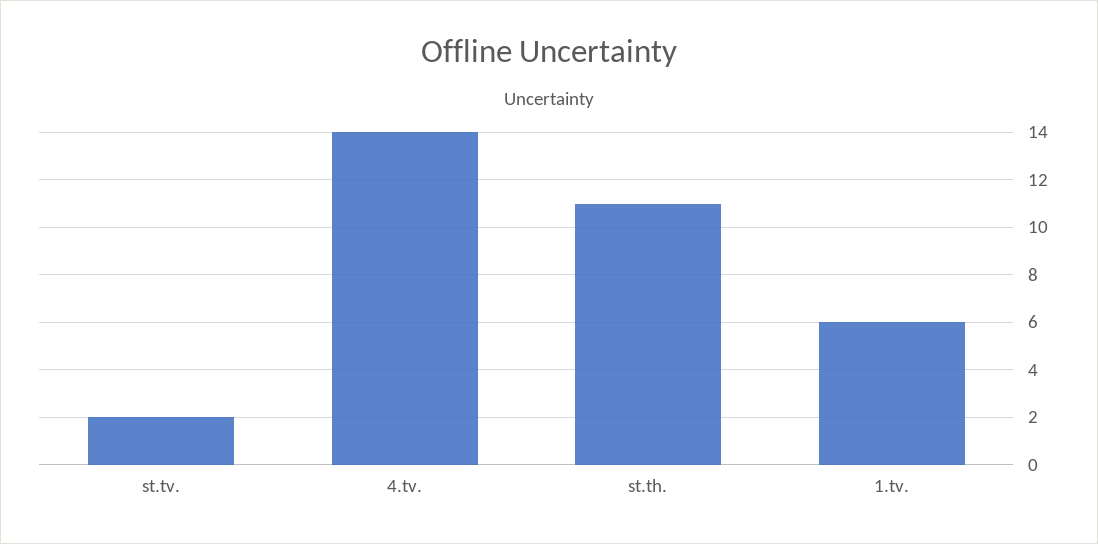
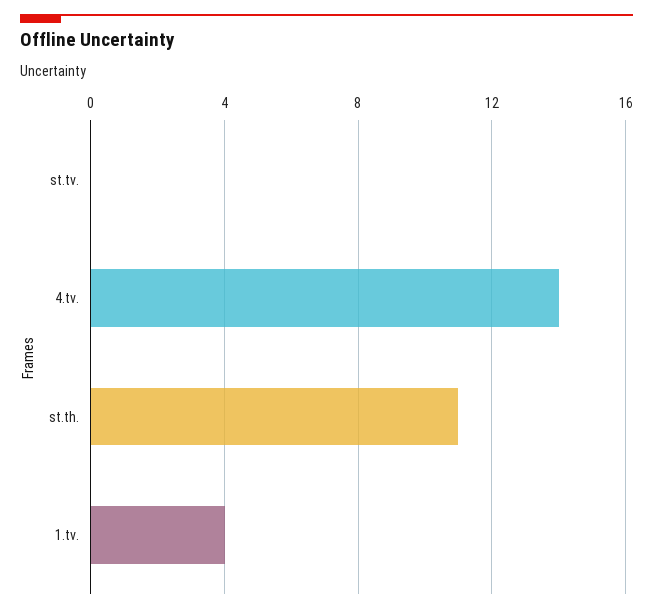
st.tv.: 2 -> 0
1.tv.: 6 -> 4

